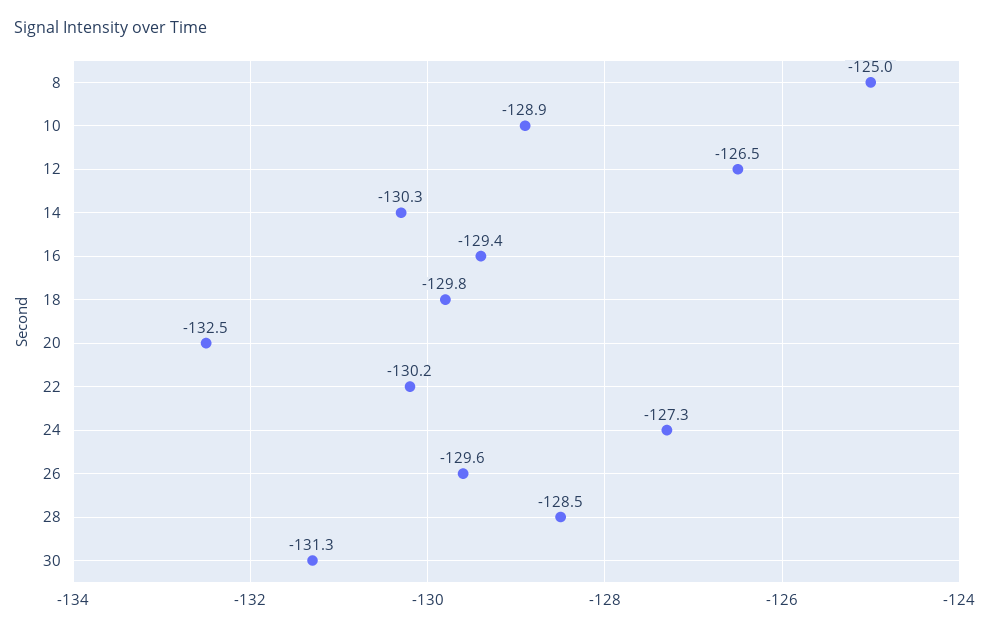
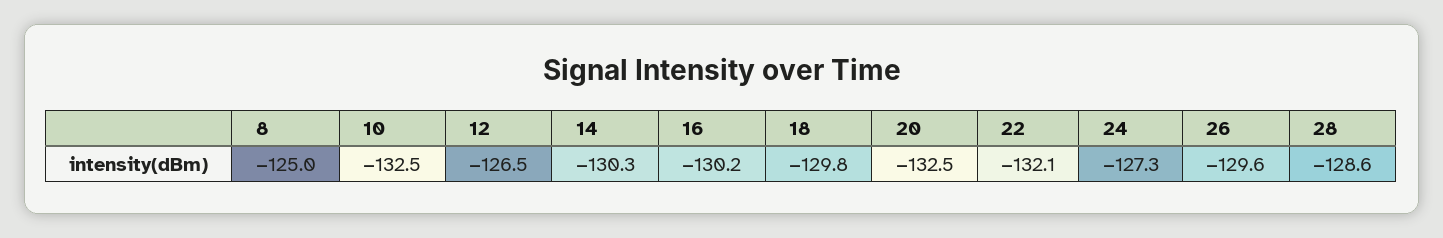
10: -128.9 -> -132.5
16: -129.4 -> -130.2
22: -130.2 -> -132.1
28: -128.5 -> -128.6
30: -131.3 -> none

